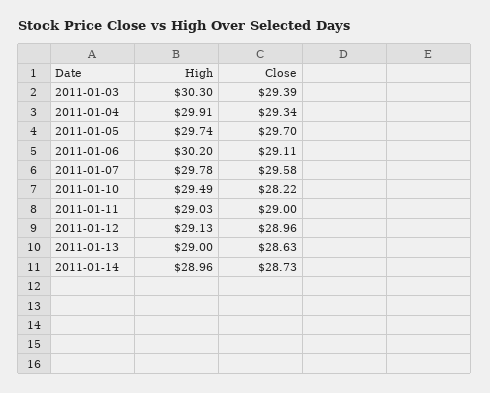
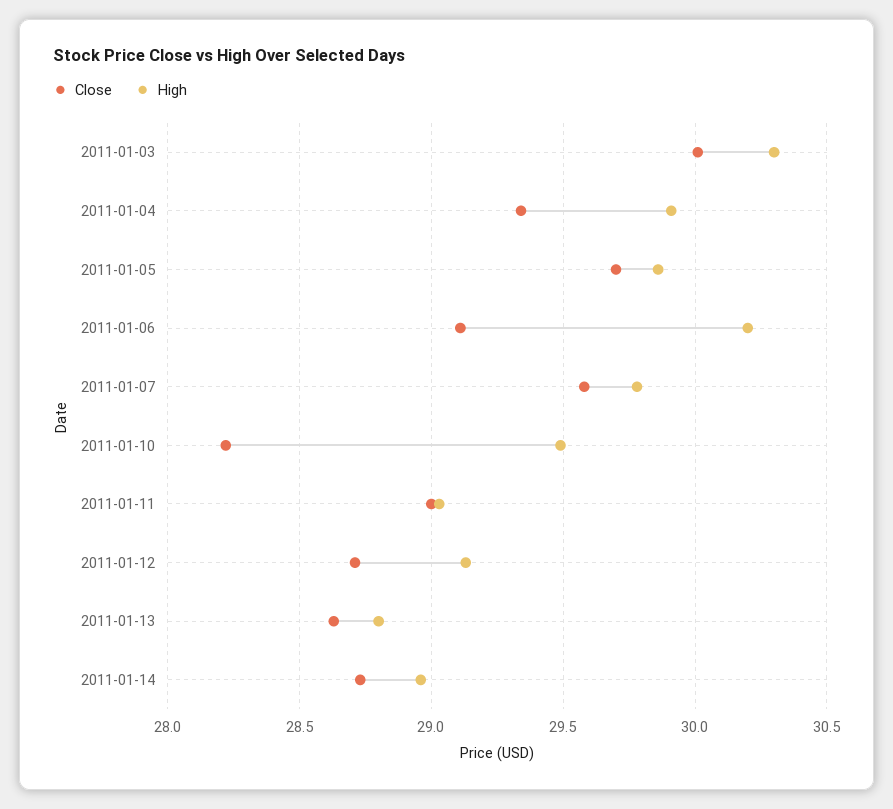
Close, 2011-01-03: 29.39 -> 30
High, 2011-01-05: 29.74 -> 29.85
Close, 2011-01-12: 28.96 -> 28.7
High, 2011-01-13: 29 -> 28.8

